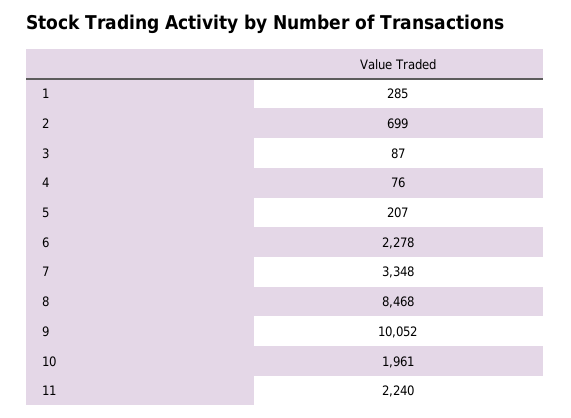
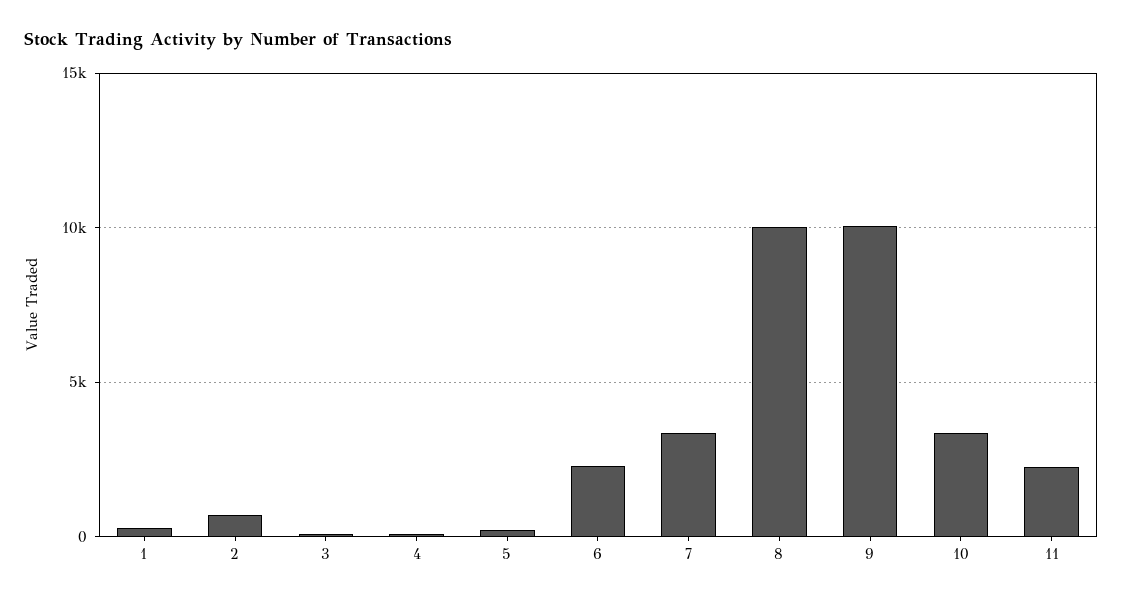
8: 8468 -> 10000
10: 1961 -> 3500

